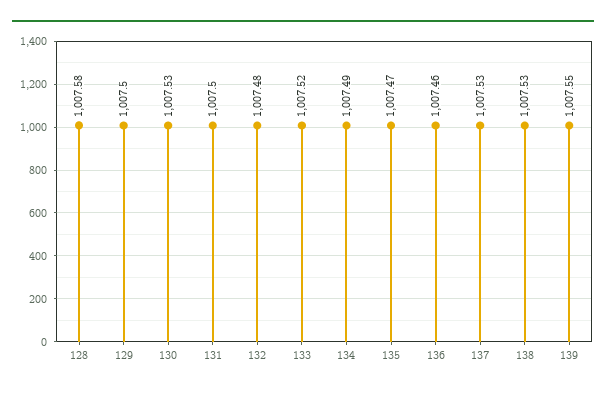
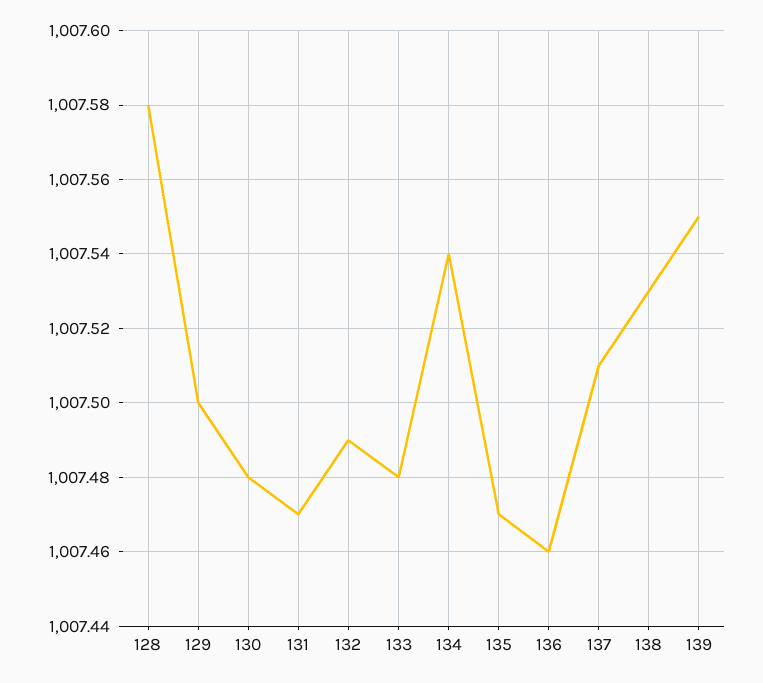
130: 1007.53 -> 1007.48
131: 1007.5 -> 1007.47
132: 1007.48 -> 1007.49
133: 1007.52 -> 1007.48
134: 1007.49 -> 1007.54
137: 1007.53 -> 1007.51

